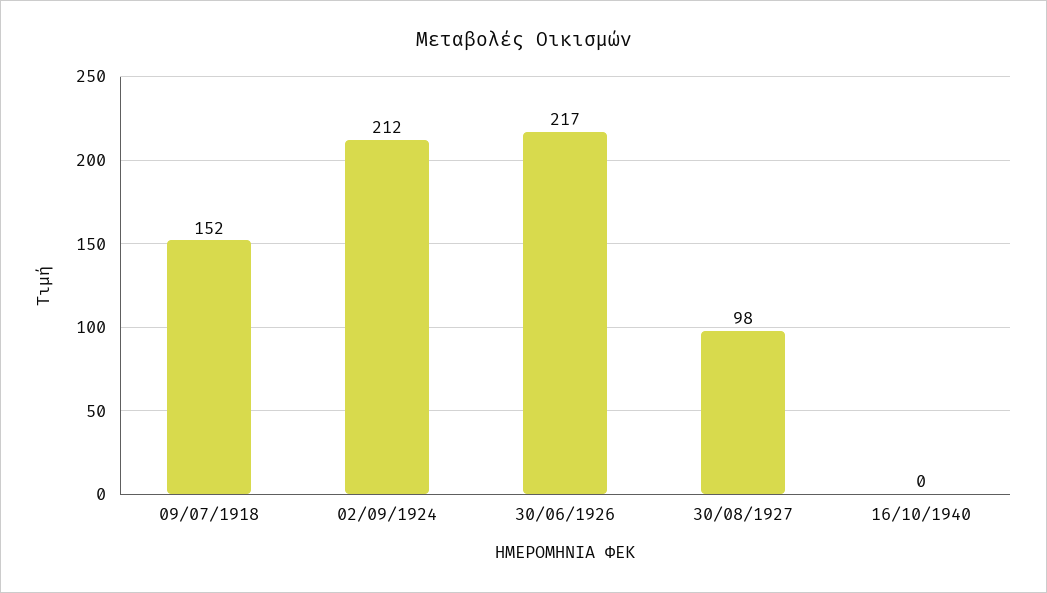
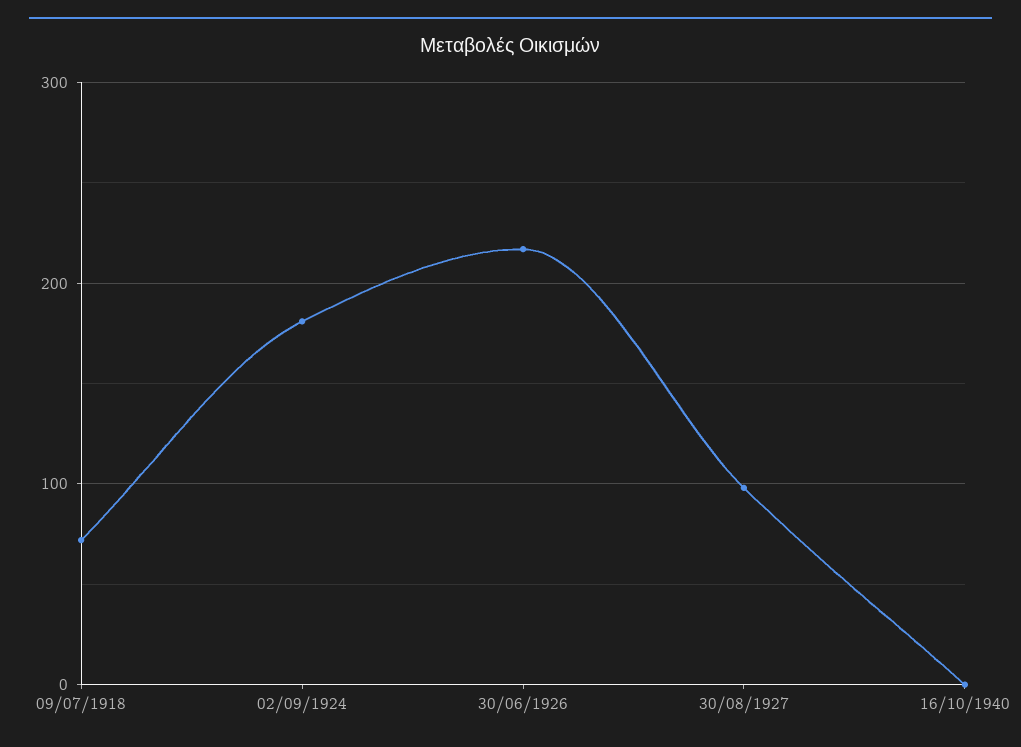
09/07/1918: 152 -> 70
02/09/1924: 212 -> 180

